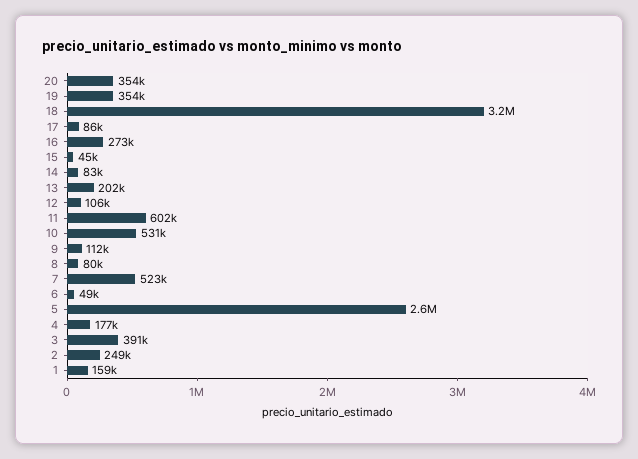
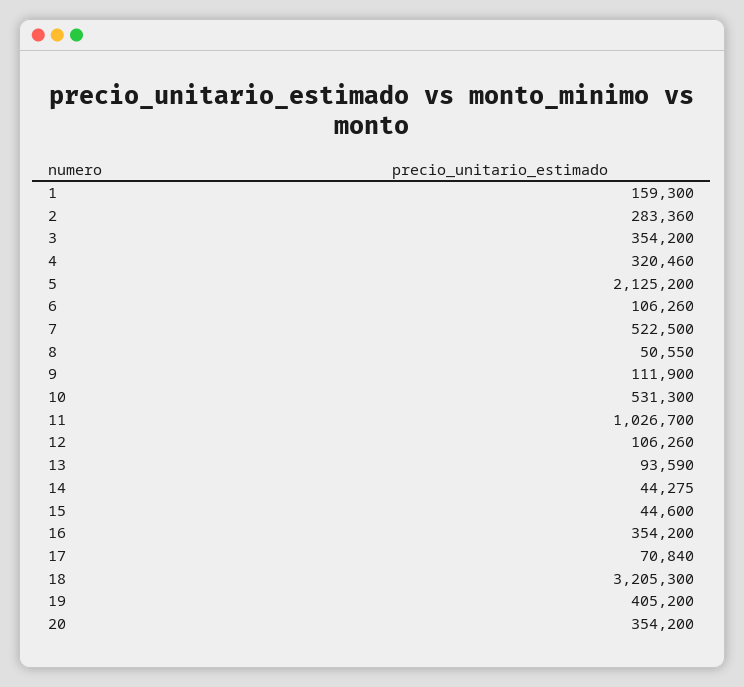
19: 354000 -> 405200
17: 86000 -> 70840
16: 273000 -> 354200
14: 83000 -> 44275
13: 202000 -> 93590
11: 602000 -> 1026700
8: 80000 -> 50550
6: 49000 -> 106260
5: 2600000 -> 2125200
4: 177000 -> 320460
3: 391000 -> 354200
2: 249000 -> 283360

